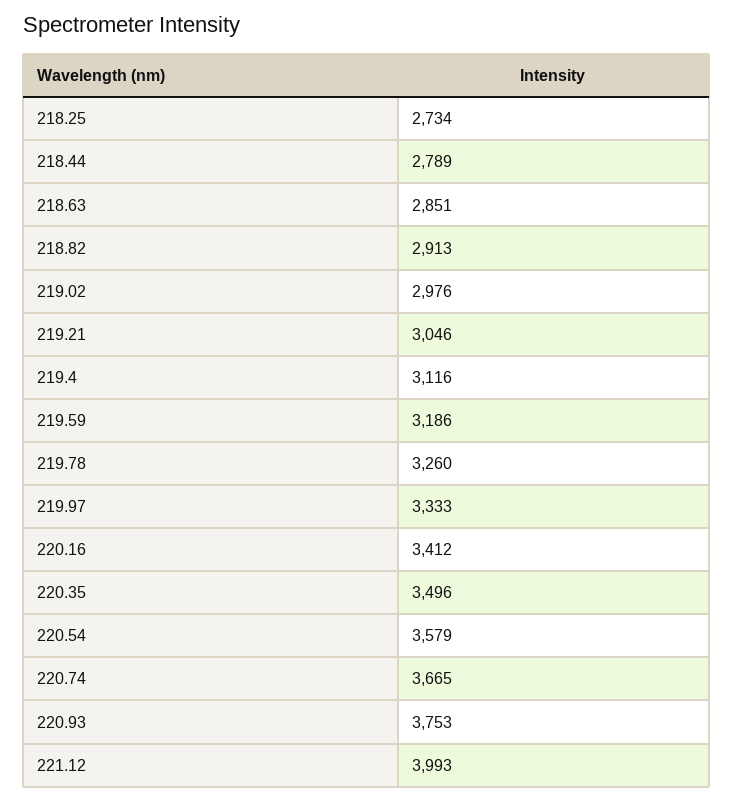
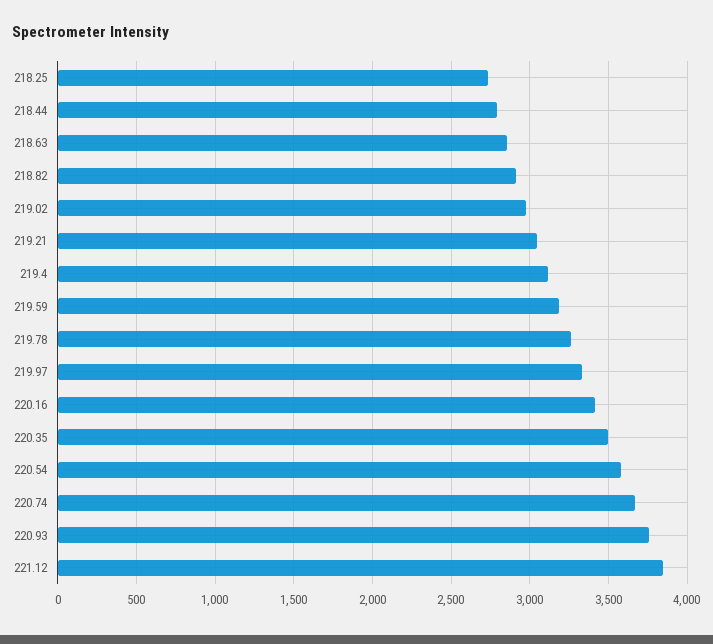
221.12: 3993 -> 3850

